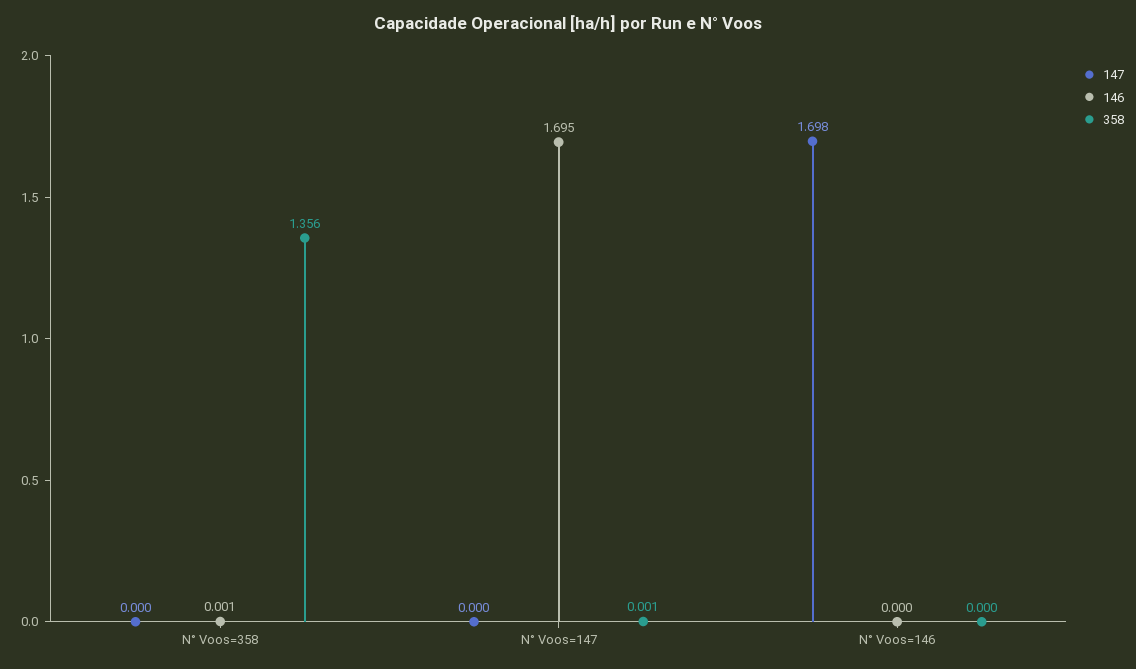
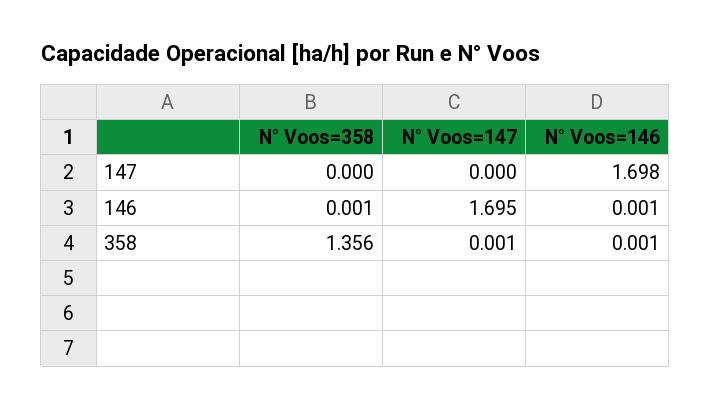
146, N° Voos=146: 0 -> 0.001
358, N° Voos=146: 0 -> 0.001

